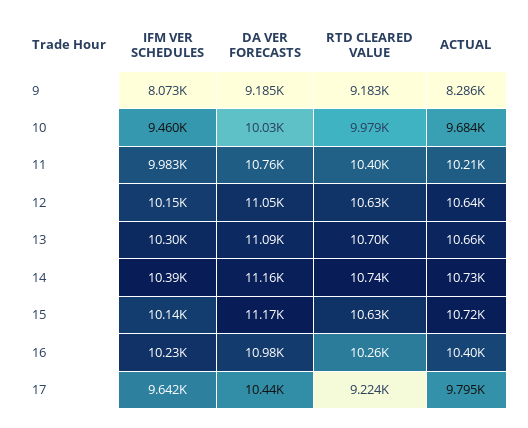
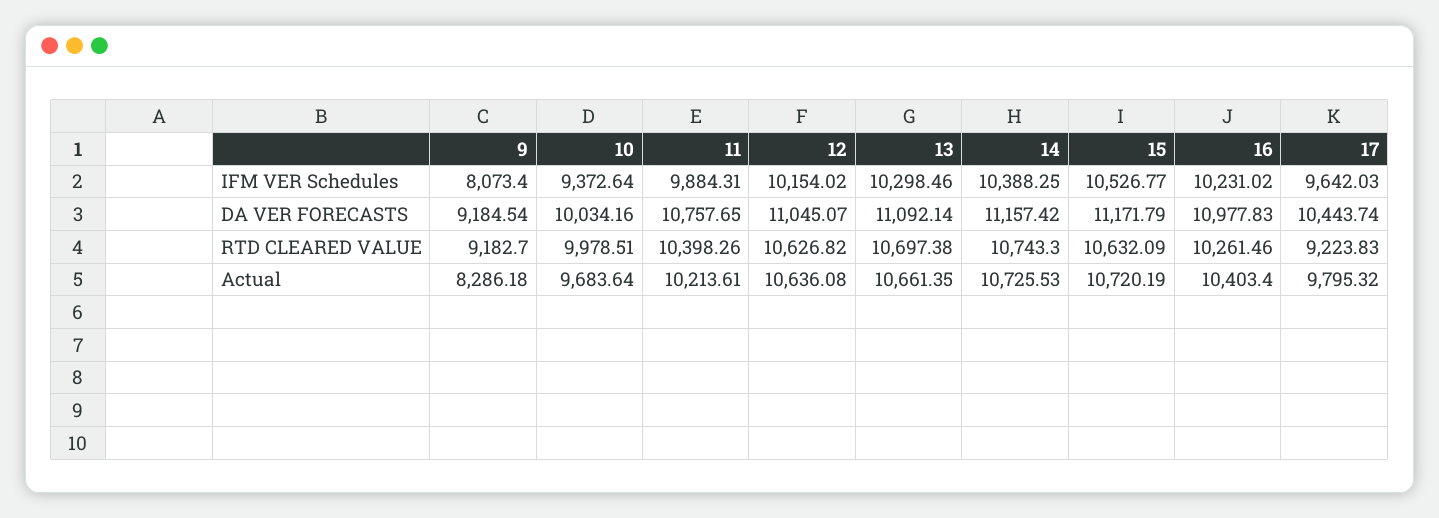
IFM VER SCHEDULES, 10: 9460 -> 9372.64
IFM VER SCHEDULES, 11: 9983 -> 9884.31
IFM VER SCHEDULES, 15: 10140 -> 10526.77

